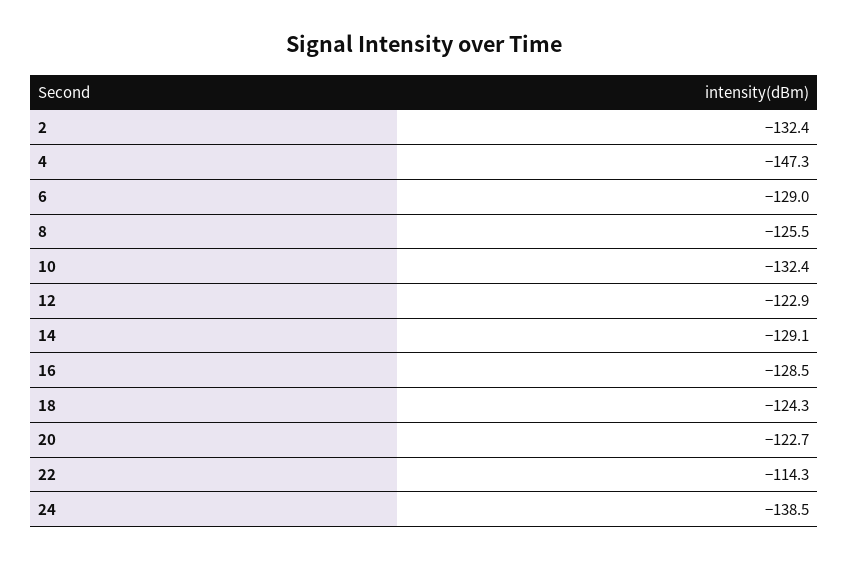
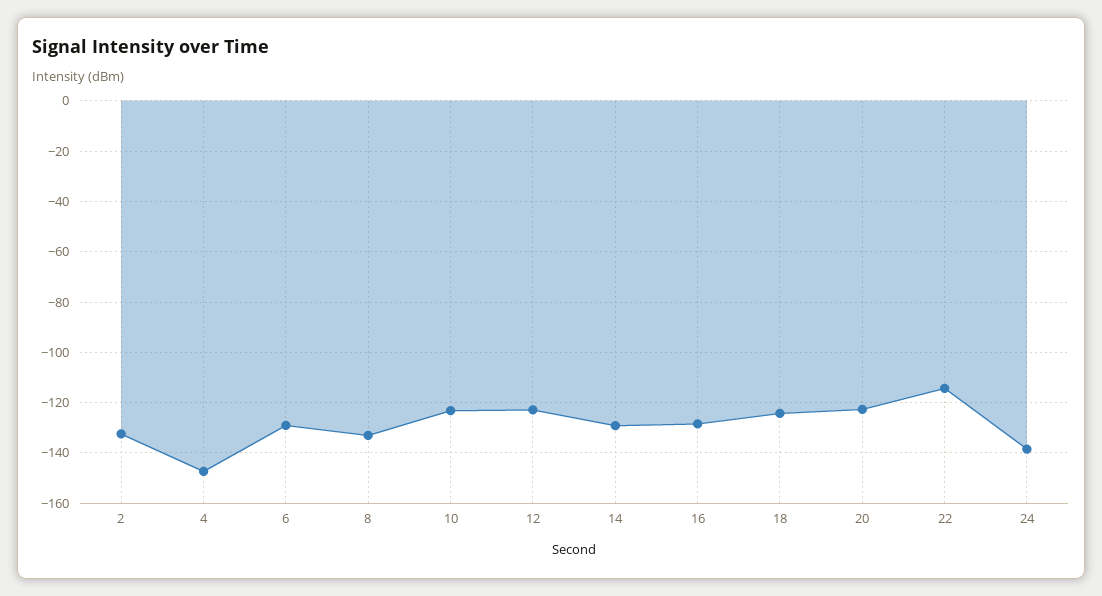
8: -125.5 -> -132.5
10: -132.4 -> -122.5

